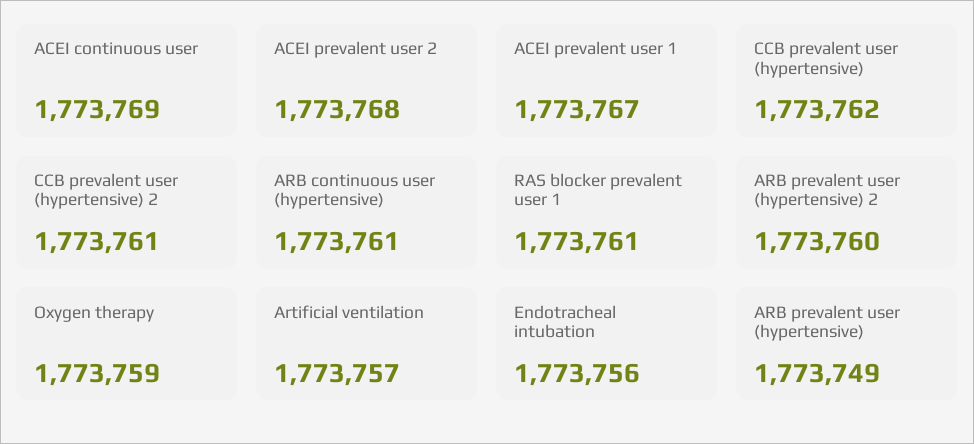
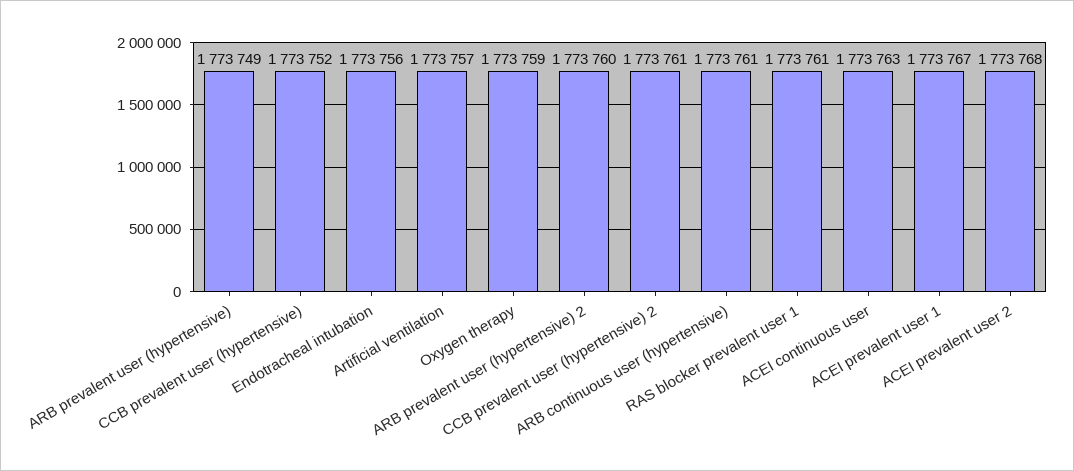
ACEI continuous user: 1773769 -> 1773763
CCB prevalent user (hypertensive): 1773762 -> 1773752

